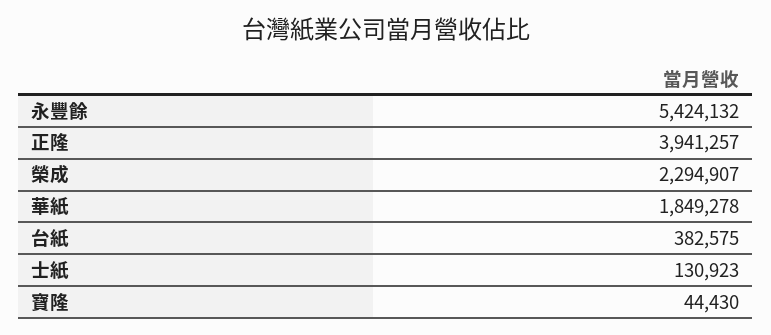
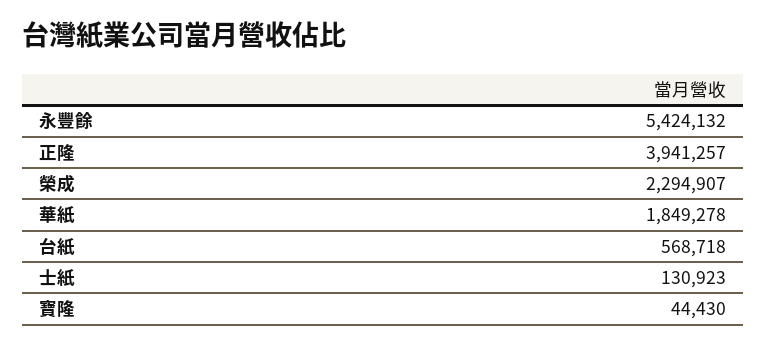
台紙: 382575 -> 568718

